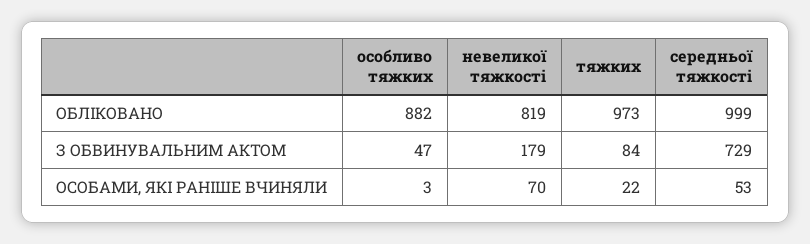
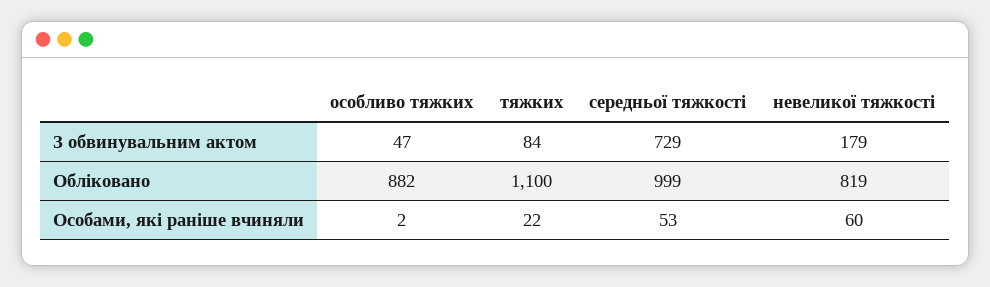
тяжких, ОБЛІКОВАНО: 973 -> 1100
особливо тяжких, ОСОБАМИ, ЯКІ РАНІШЕ ВЧИНЯЛИ: 3 -> 2
невеликої тяжкості, ОСОБАМИ, ЯКІ РАНІШЕ ВЧИНЯЛИ: 70 -> 60

